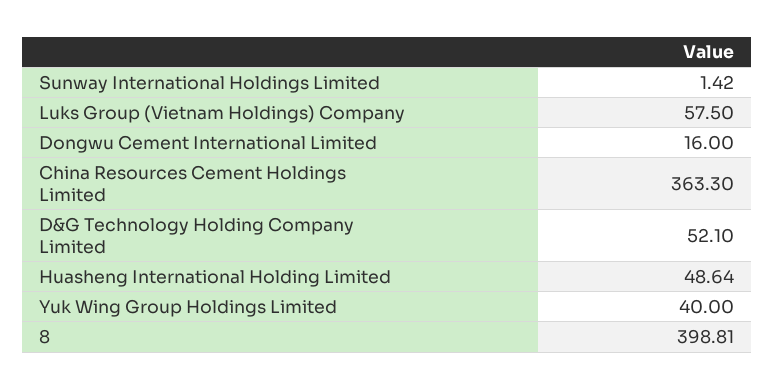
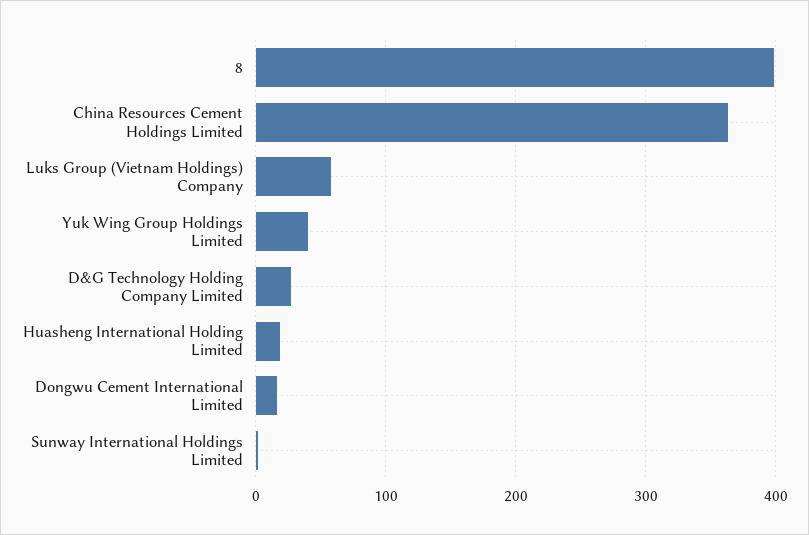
D&G Technology Holding Company Limited: 52.1 -> 30
Huasheng International Holding Limited: 48.64 -> 20

